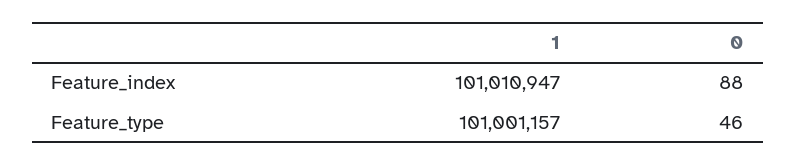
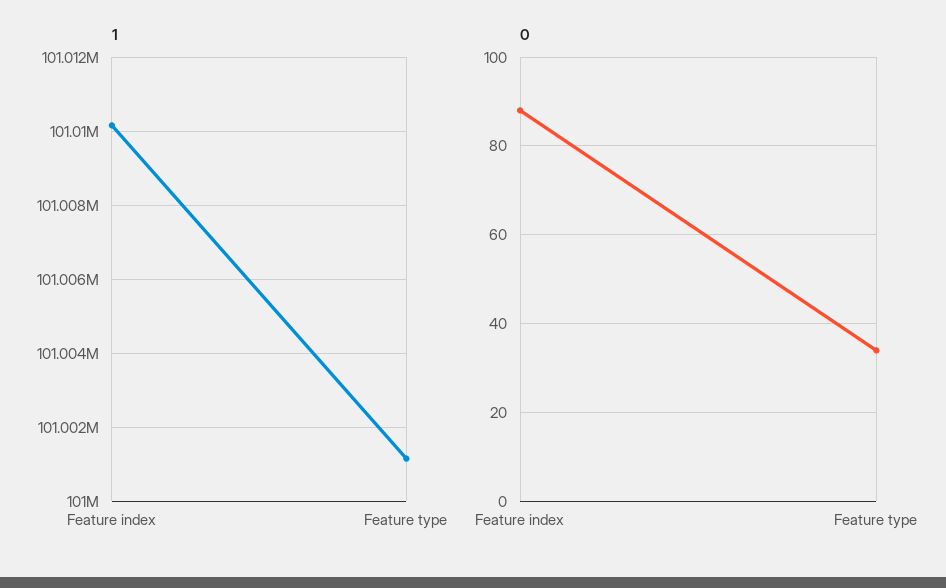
1, Feature_index: 101010947 -> 101010200
0, Feature_type: 46 -> 35

